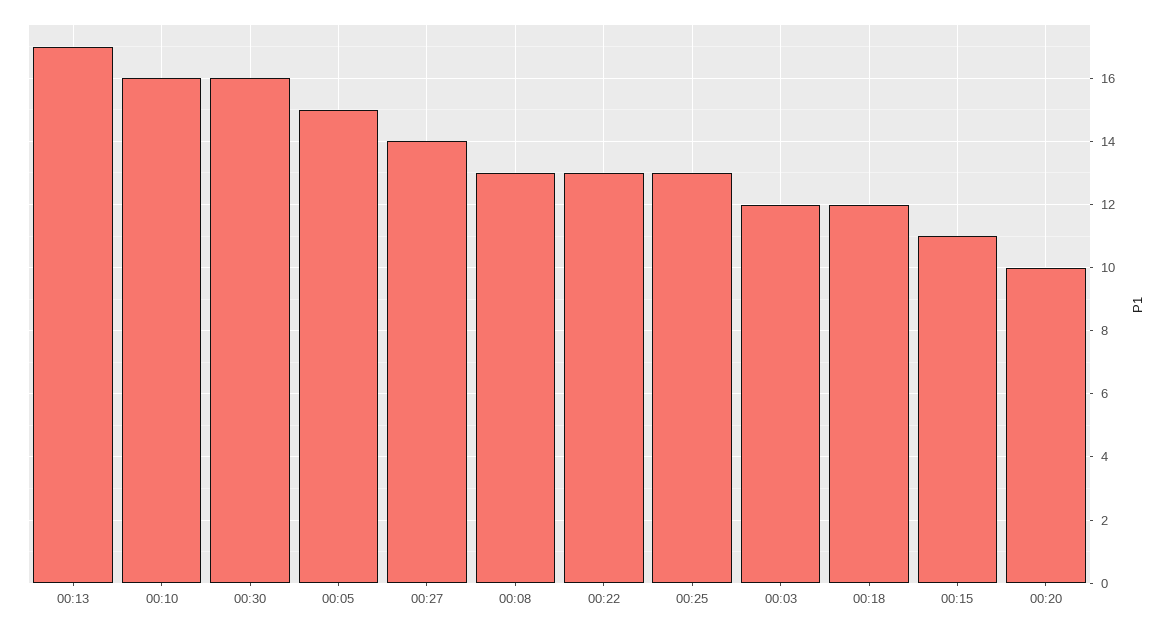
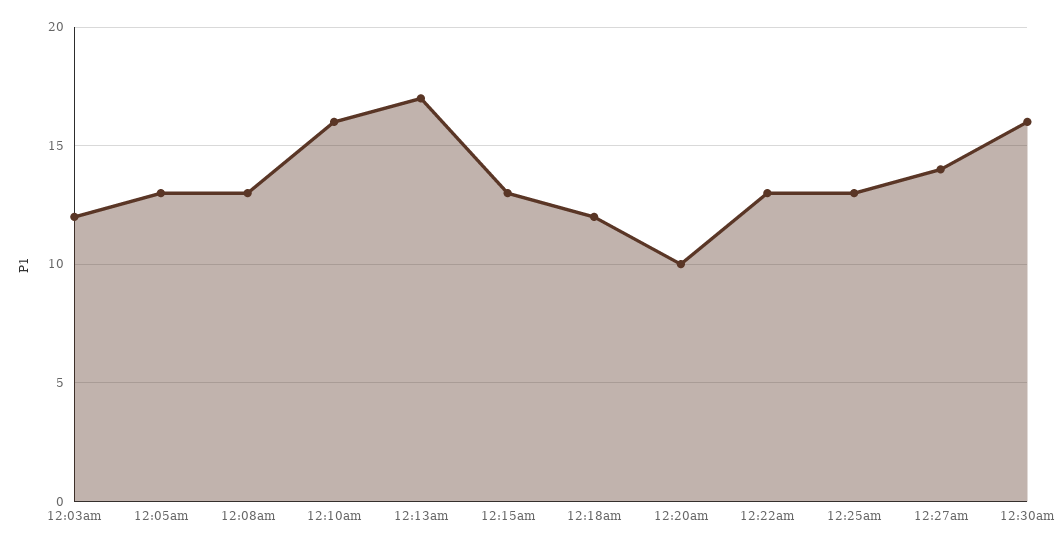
00:05: 15 -> 13
00:15: 11 -> 13

